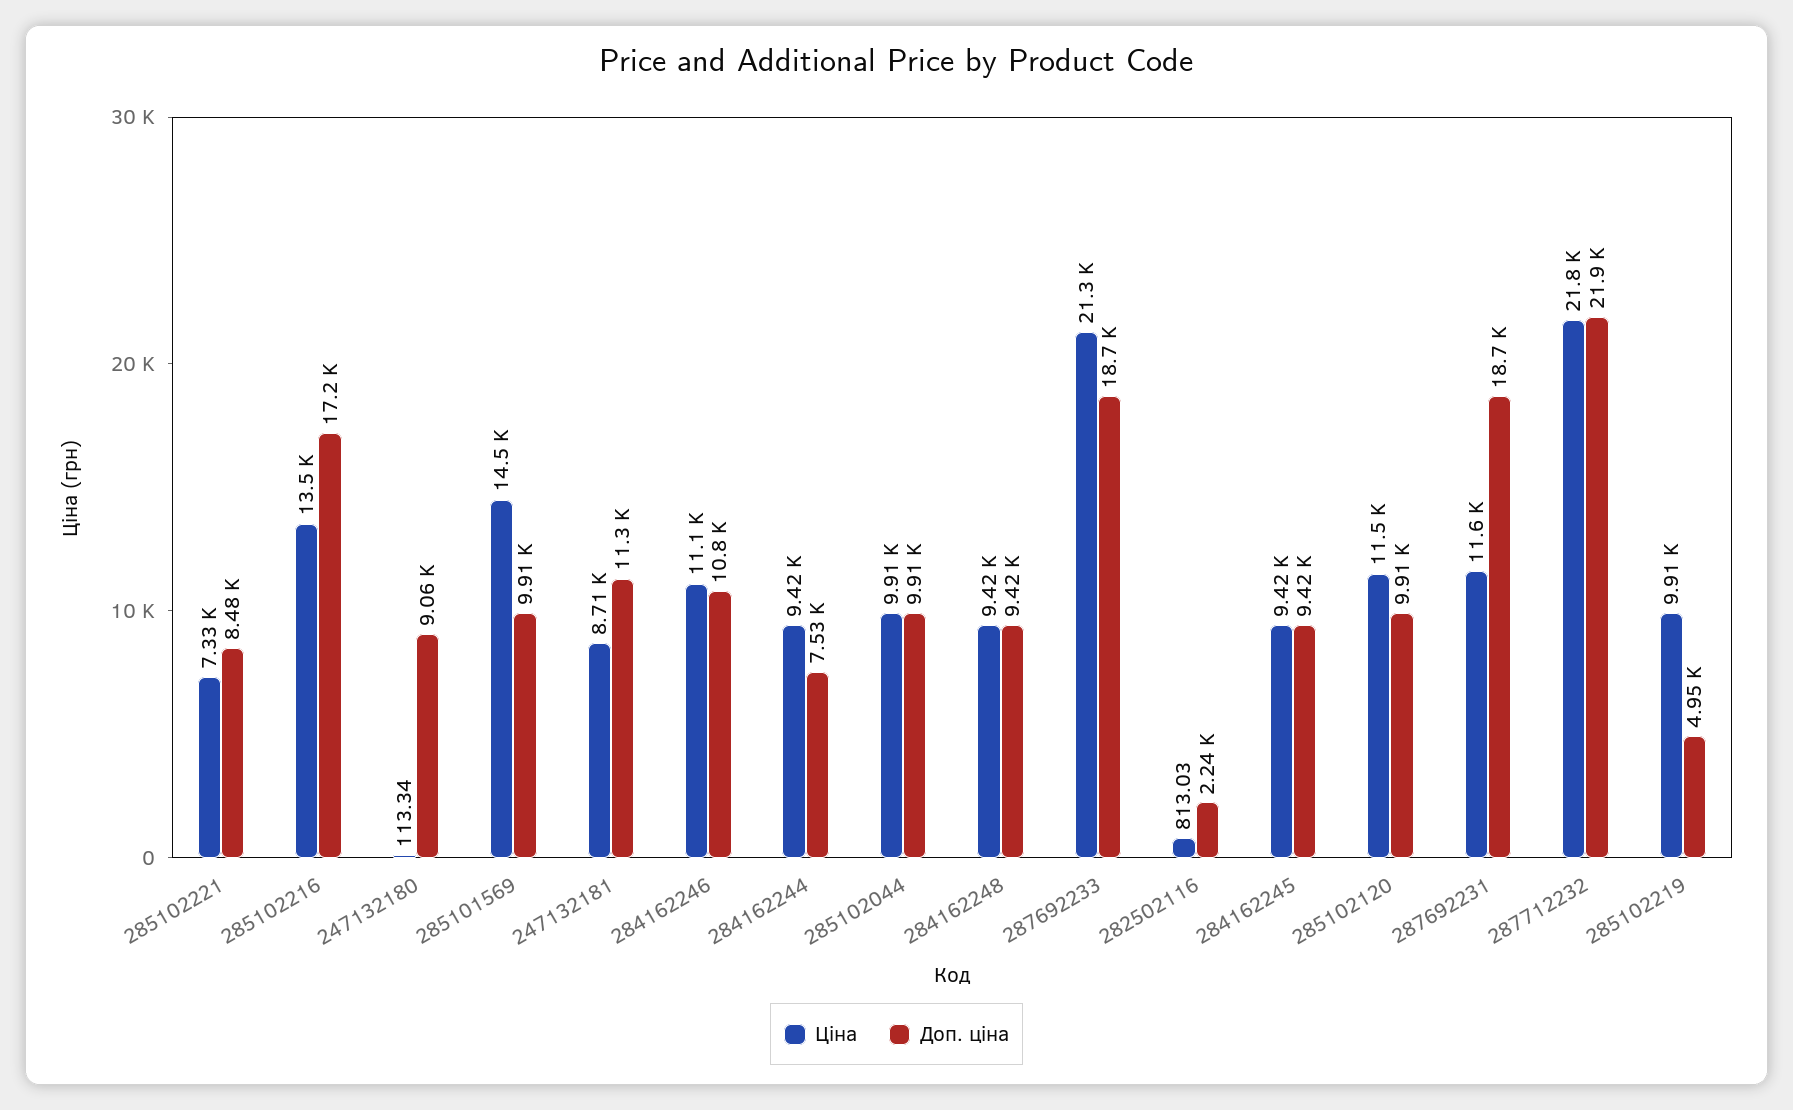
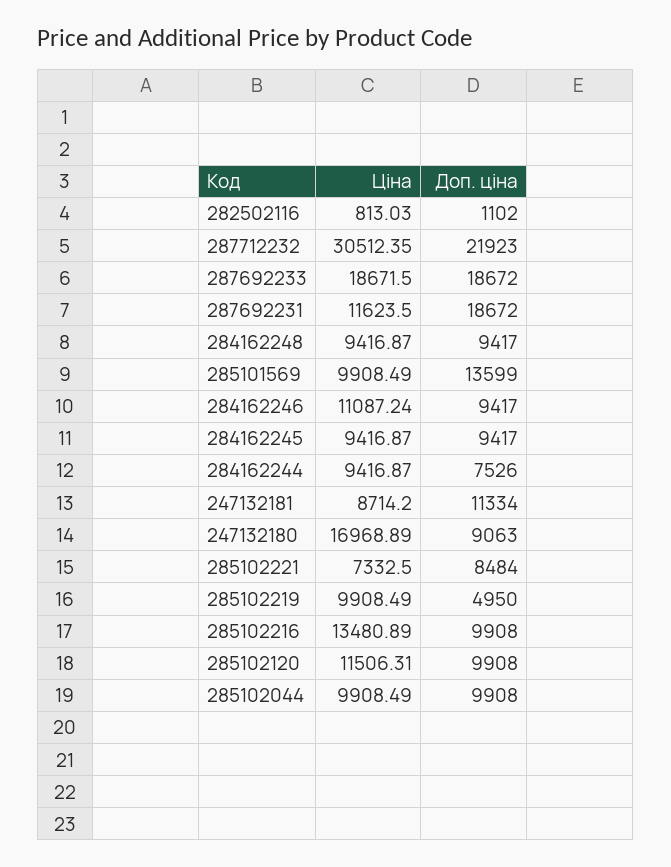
Доп. ціна, 285102216: 17200 -> 9908
Ціна, 247132180: 113.34 -> 16968.89
Ціна, 285101569: 14500 -> 9908.49
Доп. ціна, 285101569: 9910 -> 13599
Доп. ціна, 284162246: 10800 -> 9417
Ціна, 287692233: 21300 -> 18671.5
Доп. ціна, 282502116: 2240 -> 1102
Ціна, 287712232: 21800 -> 30512.35

